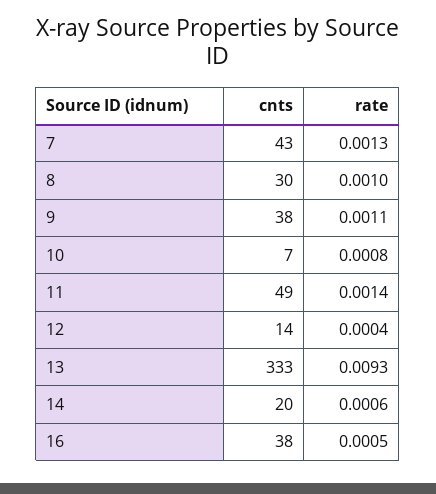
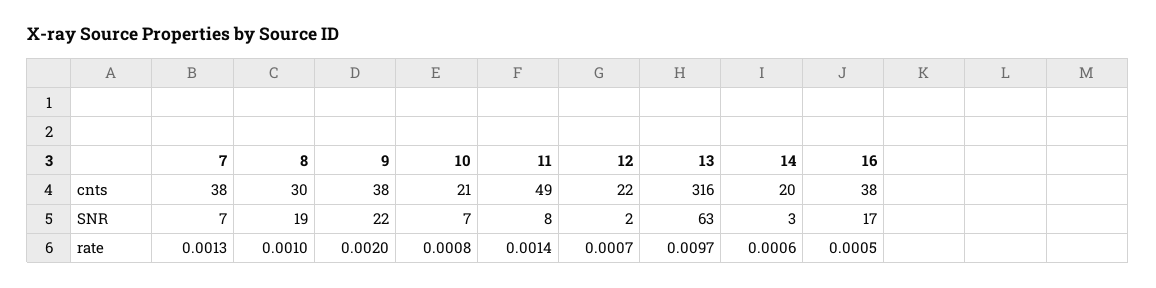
cnts, 7: 43 -> 38
rate, 9: 0.0011 -> 0.002
cnts, 10: 7 -> 21
cnts, 12: 14 -> 22
rate, 12: 0.0004 -> 0.0007
cnts, 13: 333 -> 316
rate, 13: 0.0093 -> 0.0097
SNR, 7: none -> 7
SNR, 8: none -> 19
SNR, 9: none -> 22
SNR, 10: none -> 7
SNR, 11: none -> 8
SNR, 12: none -> 2
SNR, 13: none -> 63
SNR, 14: none -> 3
SNR, 16: none -> 17

